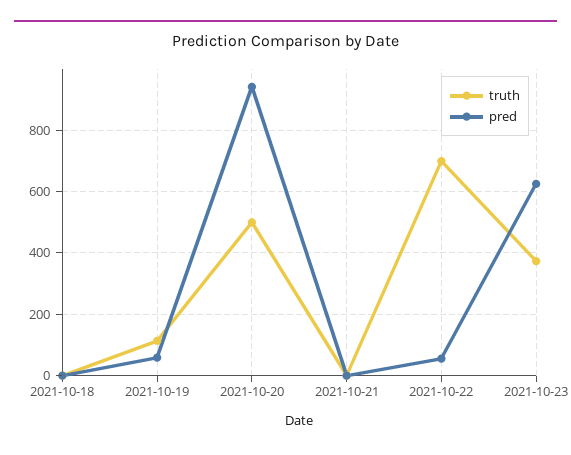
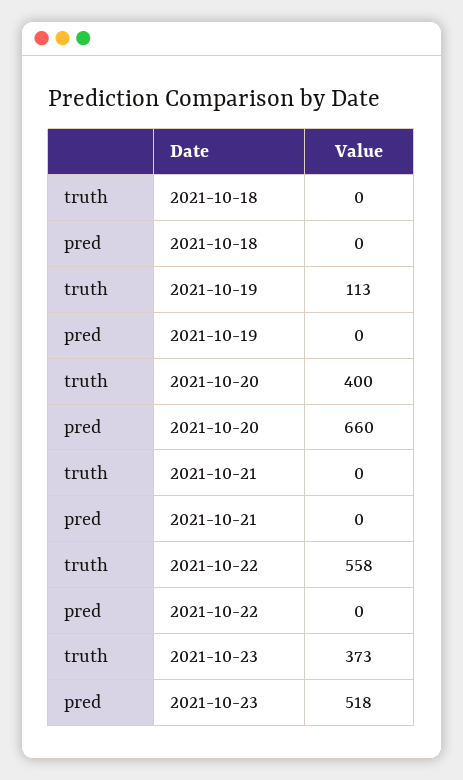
pred, 2021-10-19: 60 -> 0
truth, 2021-10-20: 500 -> 400
pred, 2021-10-20: 940 -> 660
truth, 2021-10-22: 700 -> 558
pred, 2021-10-22: 60 -> 0
pred, 2021-10-23: 620 -> 518

